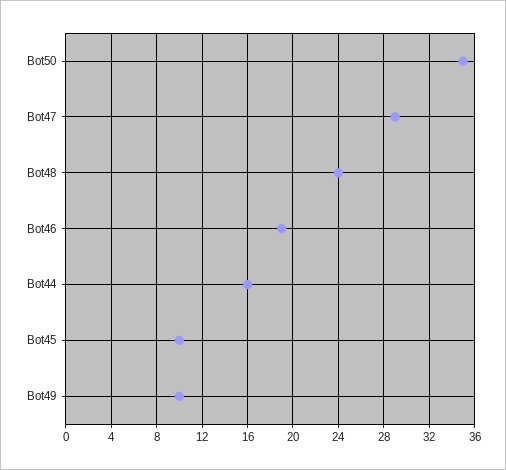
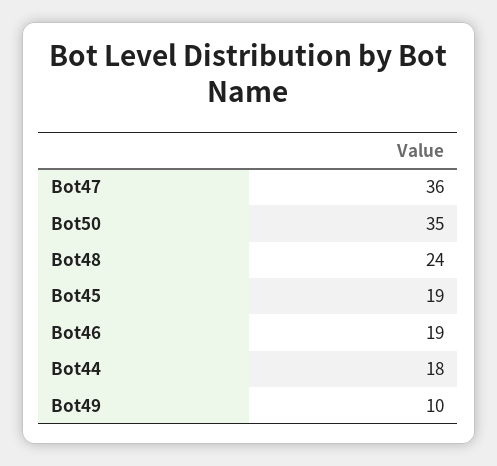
Bot47: 29 -> 36
Bot44: 16 -> 18
Bot45: 10 -> 19

